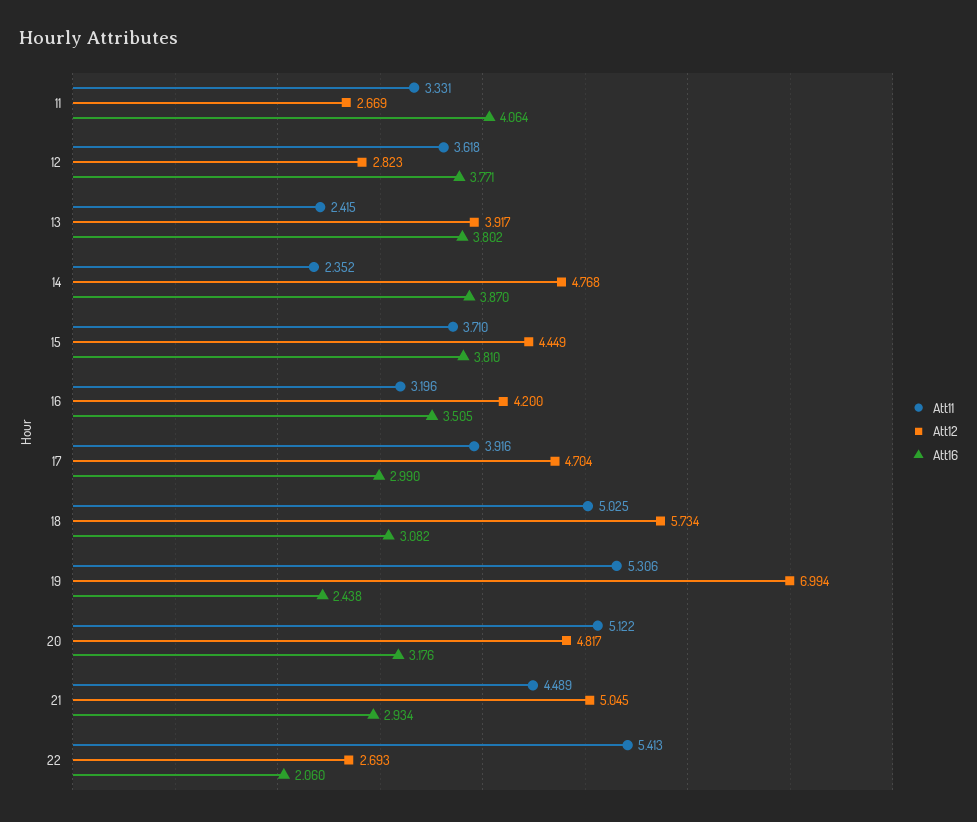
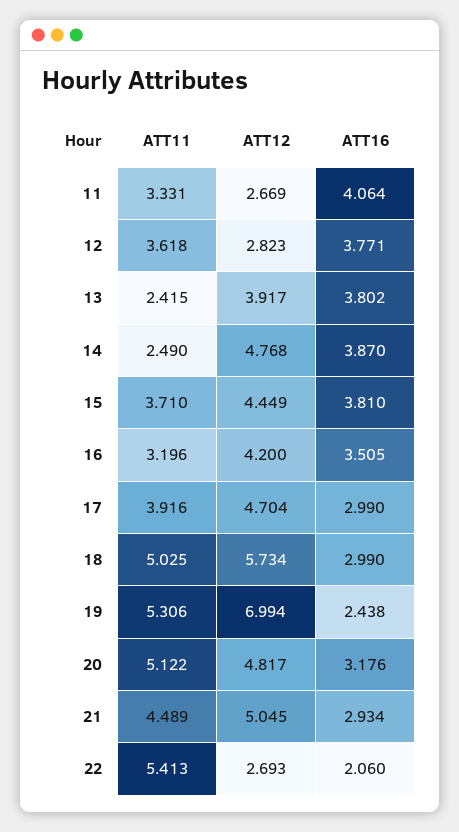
Att11, 14: 2.352 -> 2.49
Att16, 18: 3.082 -> 2.99

